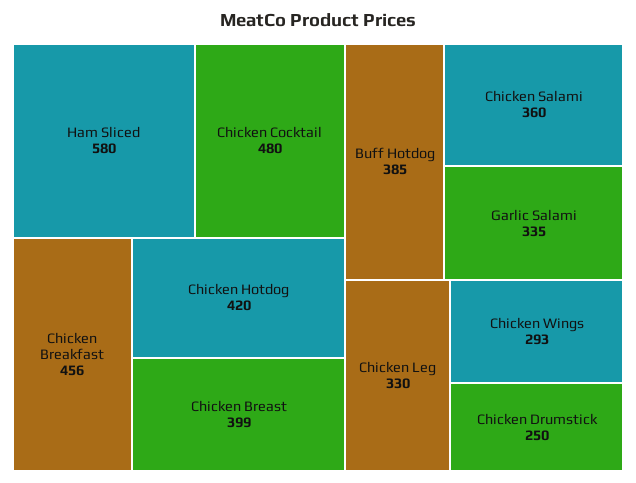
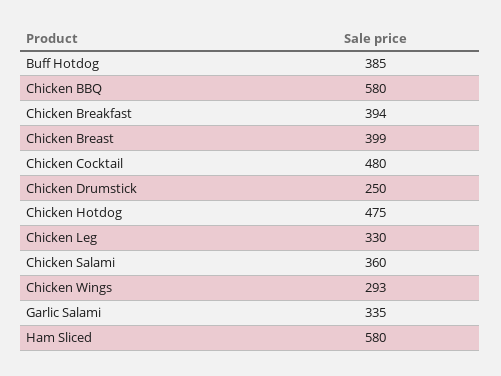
Chicken Breakfast: 456 -> 394
Chicken Hotdog: 420 -> 475
Chicken BBQ: none -> 580

